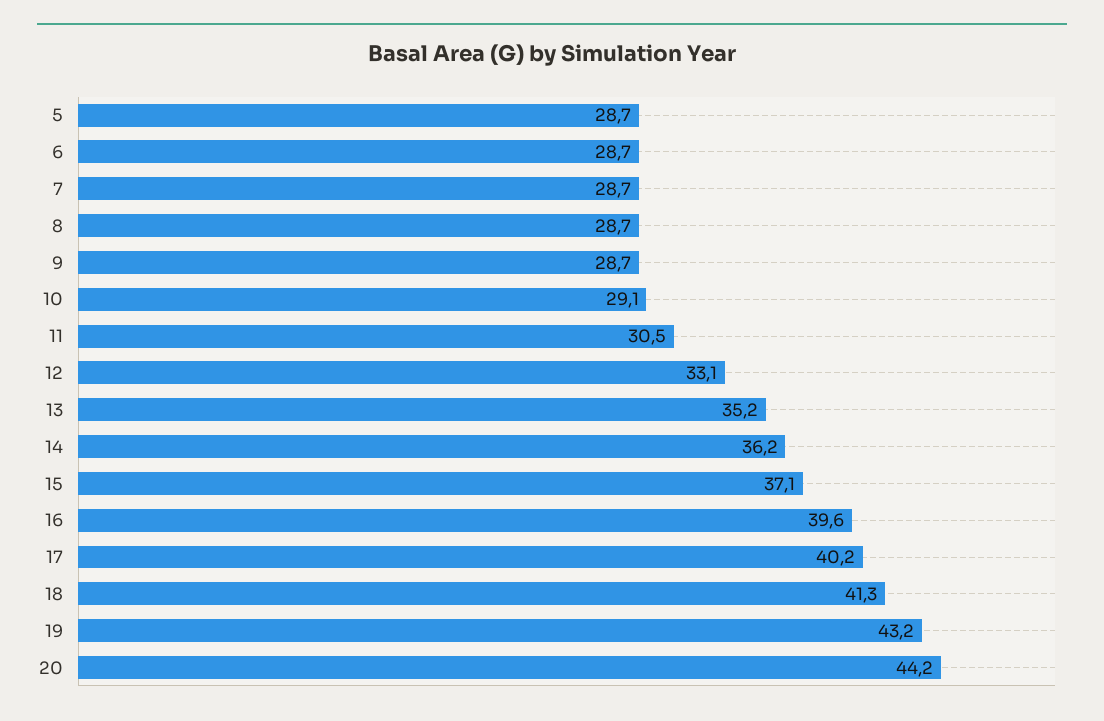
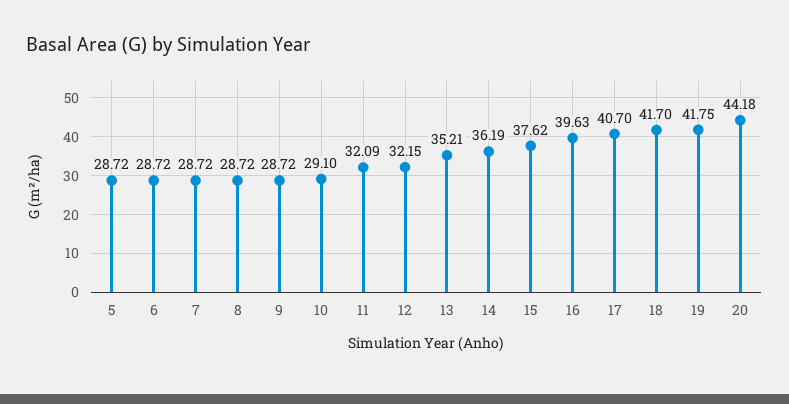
11: 30.5 -> 32.09
12: 33.1 -> 32.15
15: 37.1 -> 37.62
17: 40.2 -> 40.7
18: 41.3 -> 41.7
19: 43.2 -> 41.75

